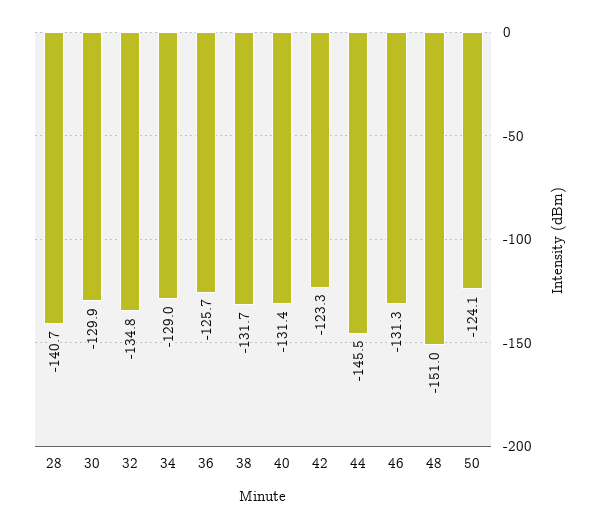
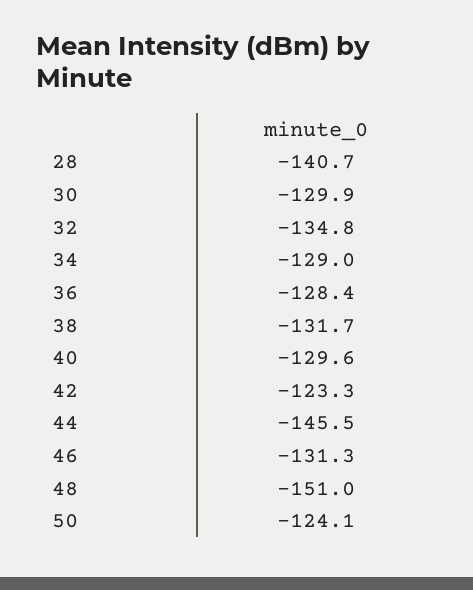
36: -125.7 -> -128.4
40: -131.4 -> -129.6

